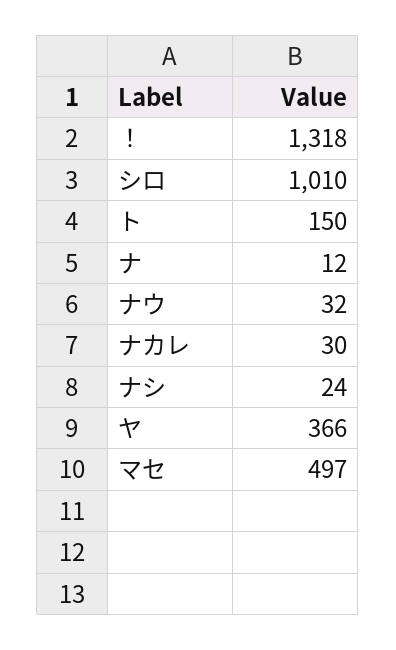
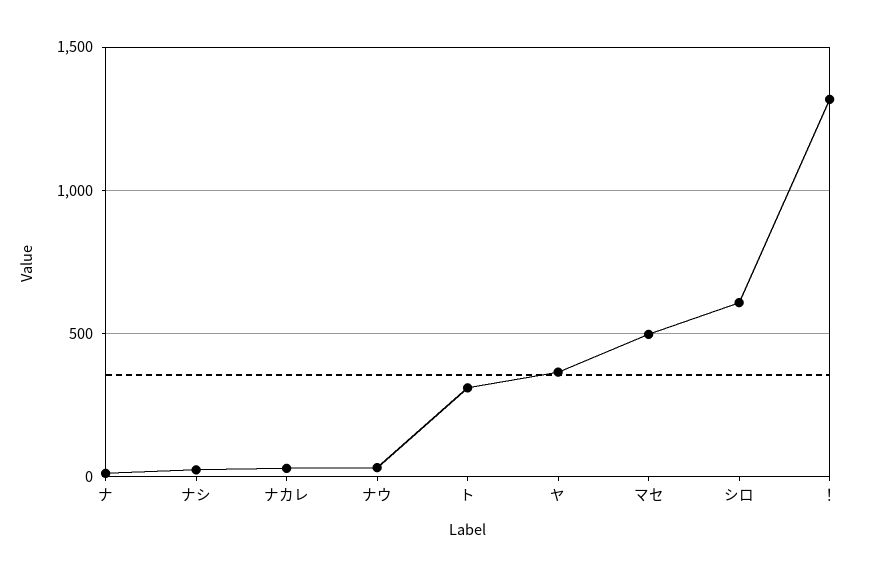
シロ: 1010 -> 600
ト: 150 -> 300

